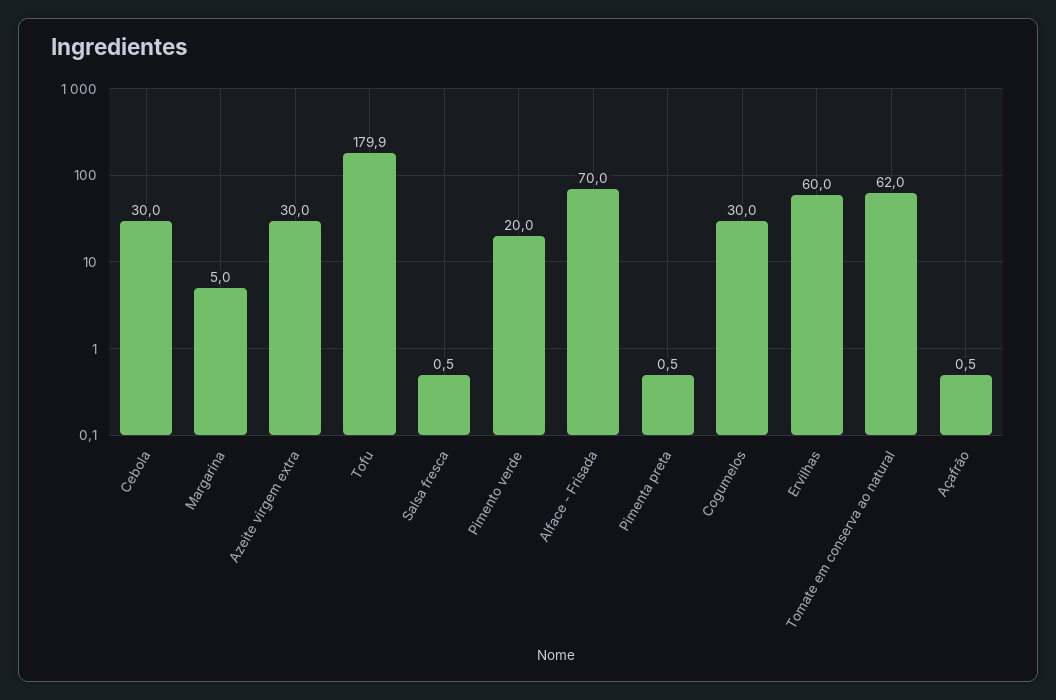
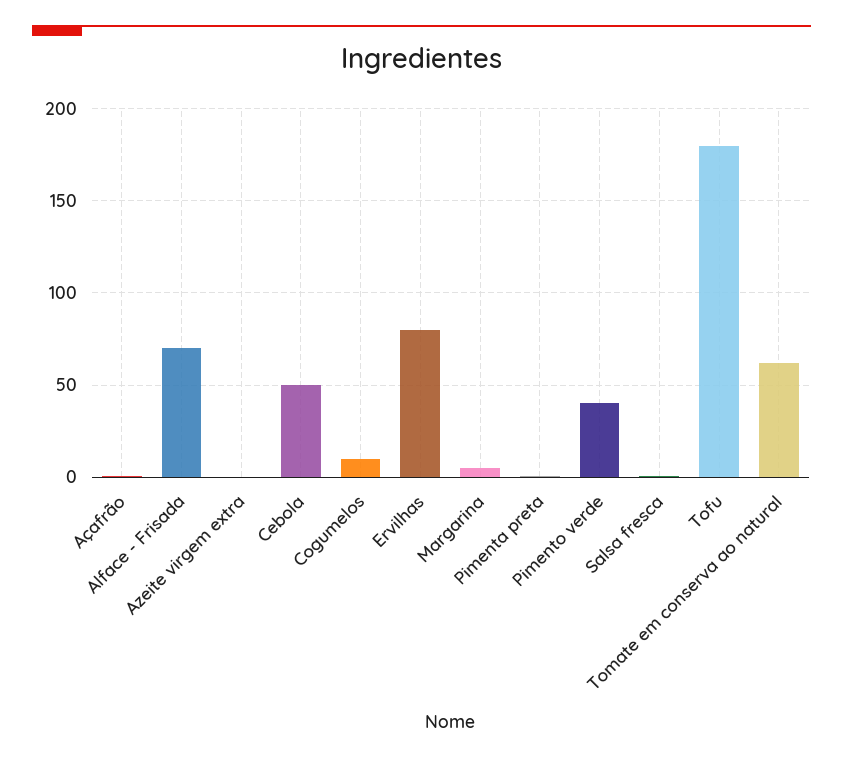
Cebola: 30 -> 50
Azeite virgem extra: 30 -> 0
Pimento verde: 20 -> 40
Cogumelos: 30 -> 10
Ervilhas: 60 -> 80

